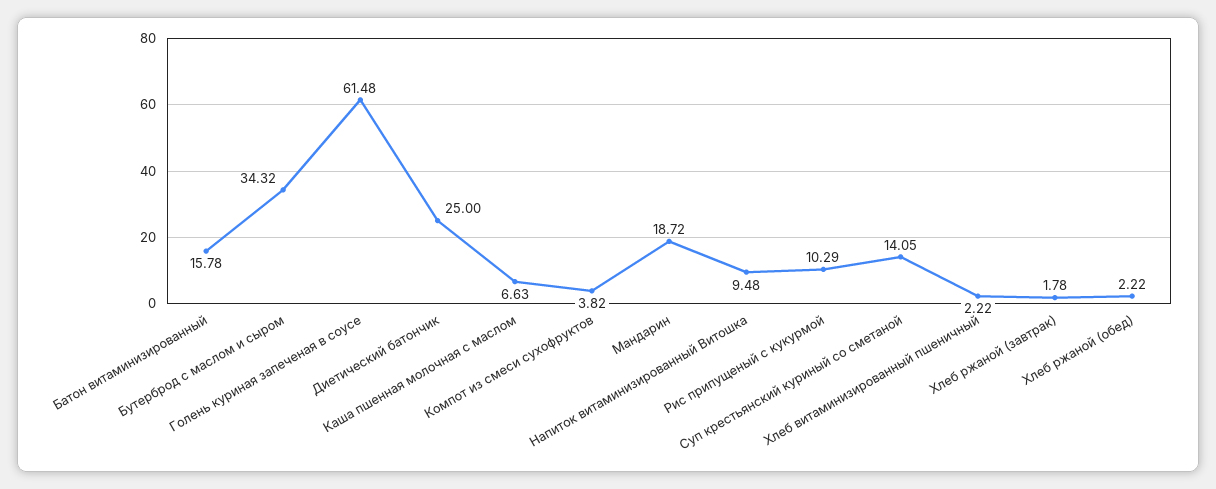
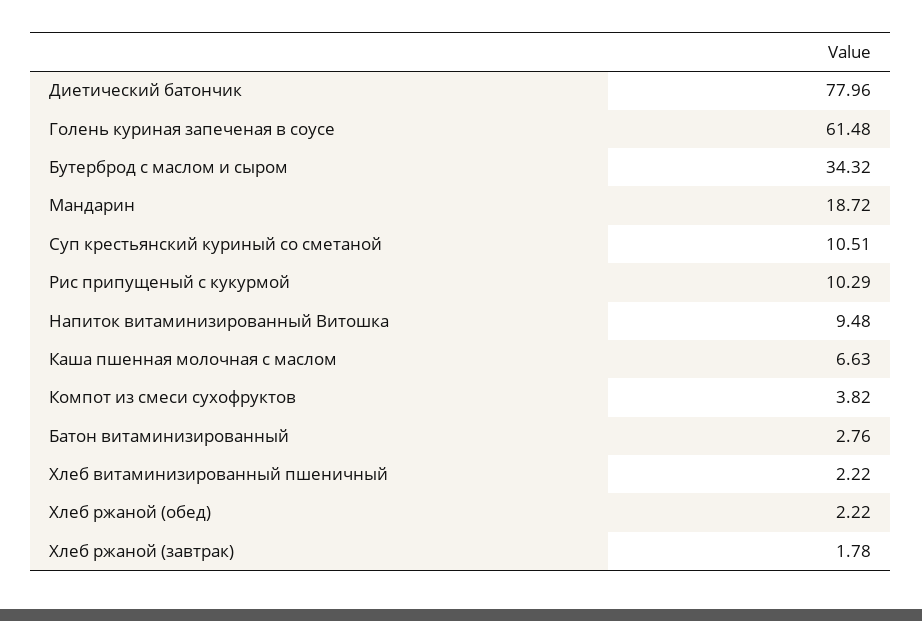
Батон витаминизированный: 15.78 -> 2.76
Диетический батончик: 25 -> 77.96
Суп крестьянский куриный со сметаной: 14.05 -> 10.51

